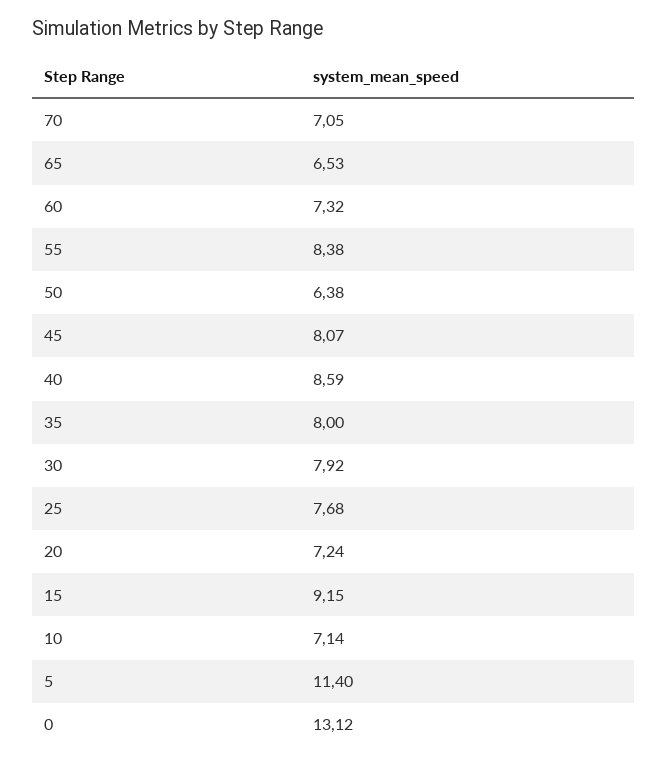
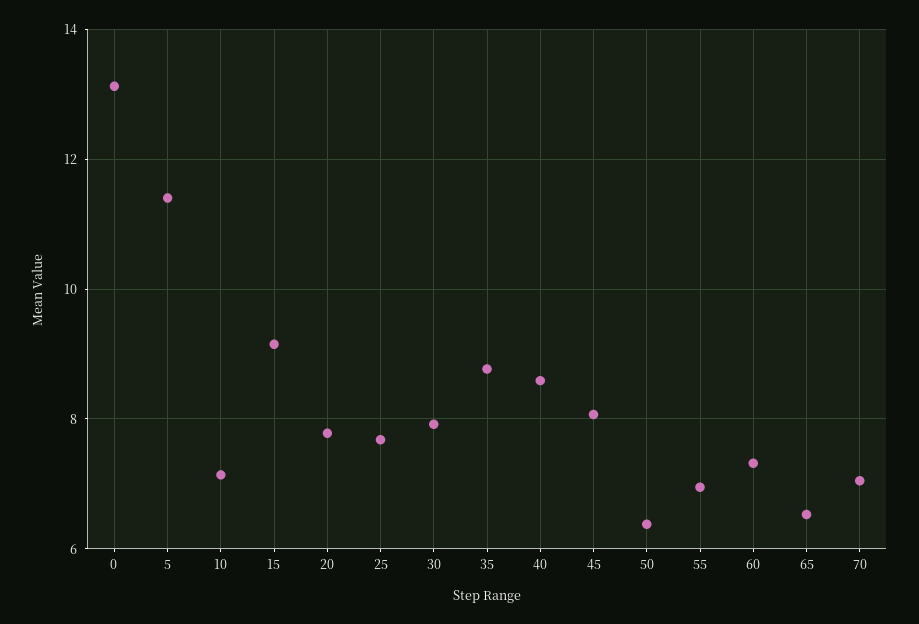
55: 8.38 -> 7
35: 8 -> 8.8
20: 7.24 -> 7.8

